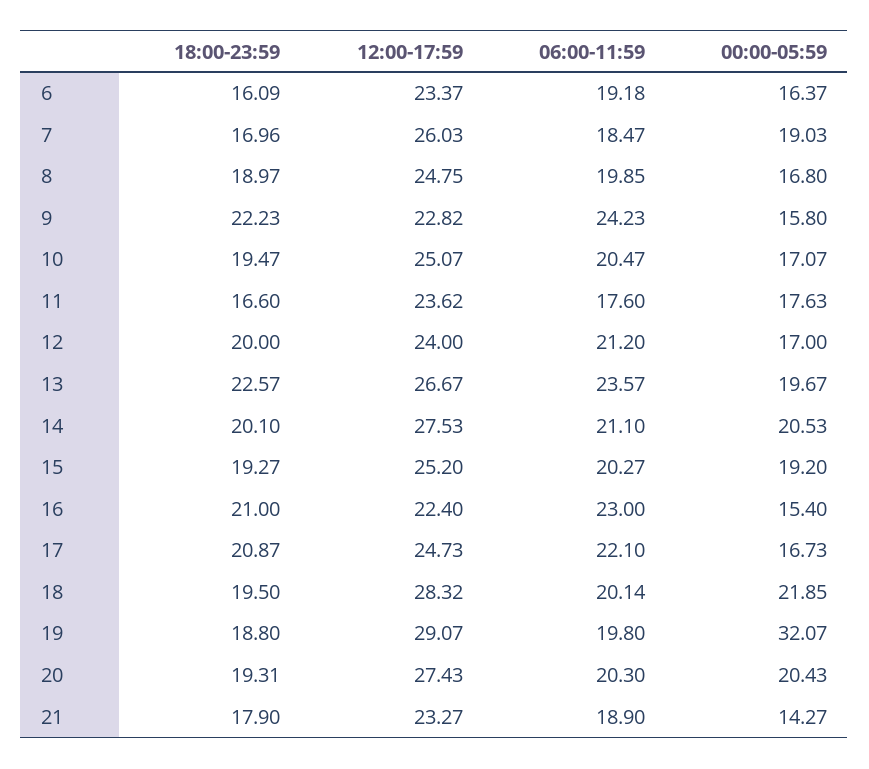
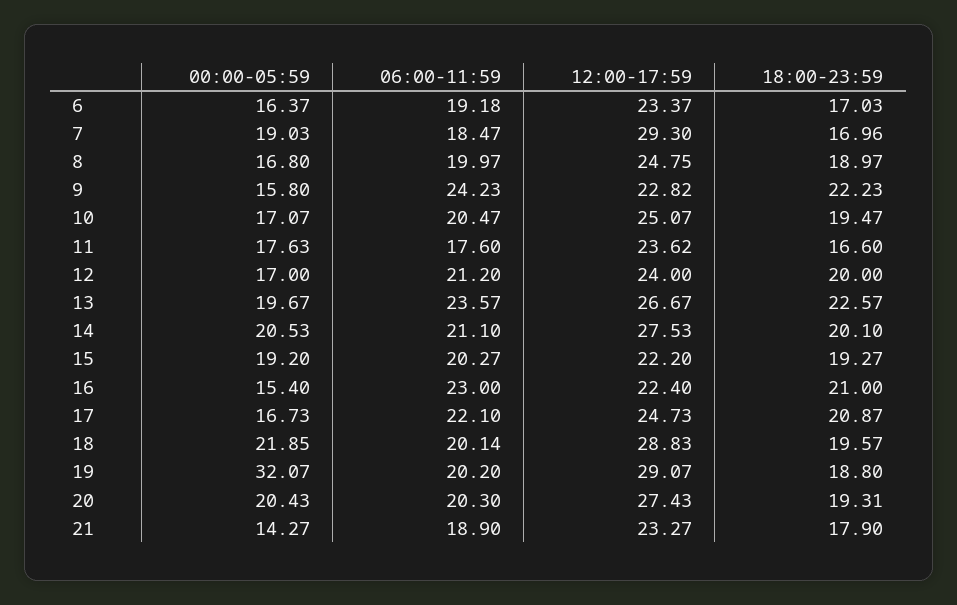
18:00-23:59, 6: 16.09 -> 17.03
12:00-17:59, 7: 26.03 -> 29.3
06:00-11:59, 8: 19.85 -> 19.97
12:00-17:59, 15: 25.2 -> 22.2
18:00-23:59, 18: 19.5 -> 19.57
12:00-17:59, 18: 28.32 -> 28.83
06:00-11:59, 19: 19.8 -> 20.2

